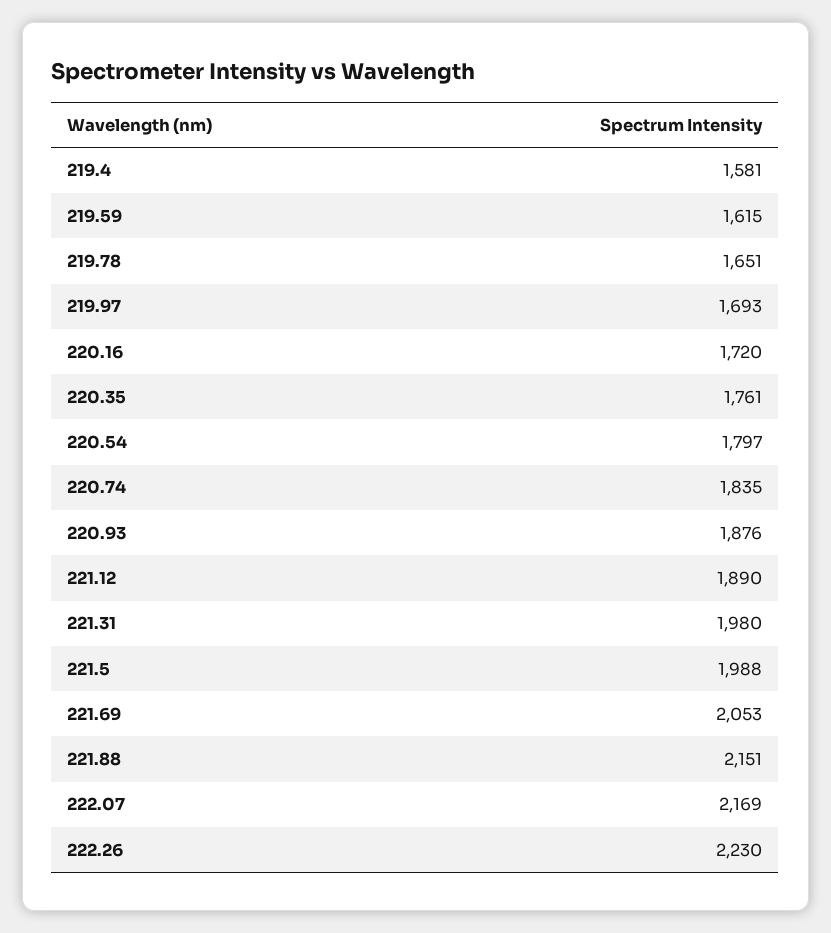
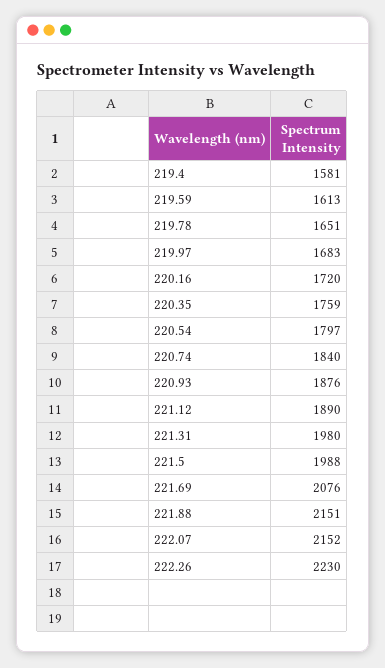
219.59: 1615 -> 1613
219.97: 1693 -> 1683
220.35: 1761 -> 1759
220.74: 1835 -> 1840
221.69: 2053 -> 2076
222.07: 2169 -> 2152

